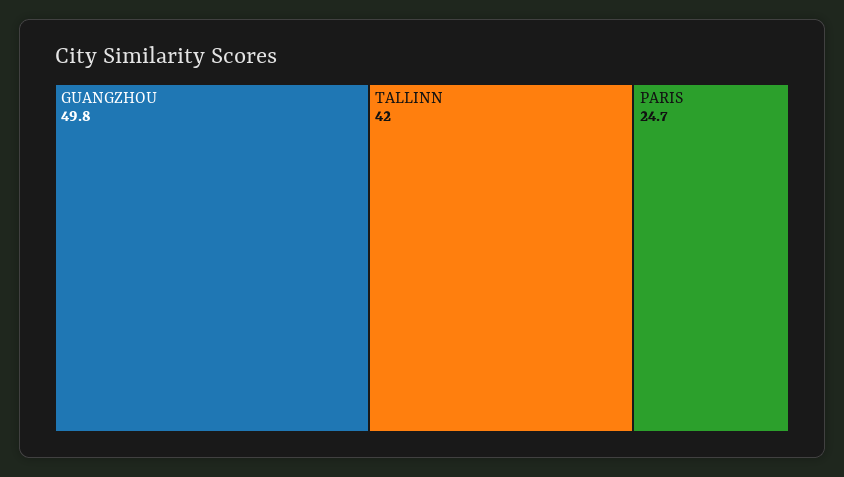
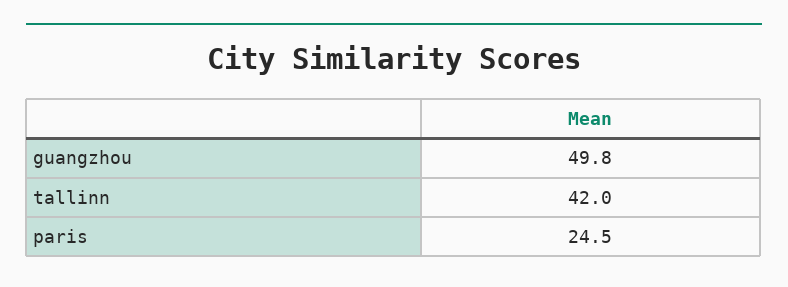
PARIS: 24.7 -> 24.5

